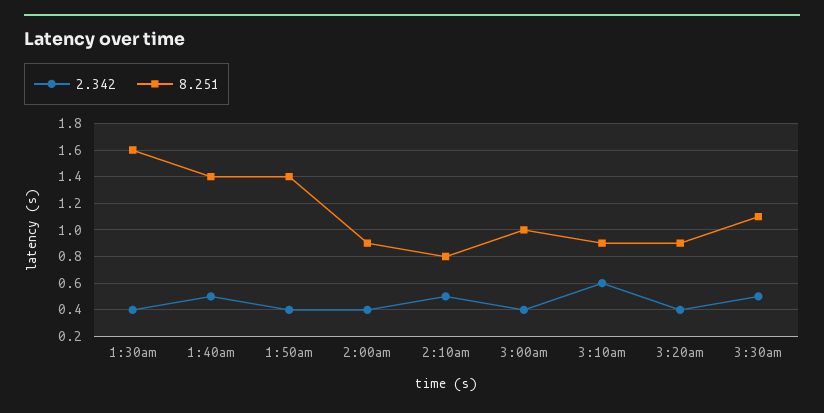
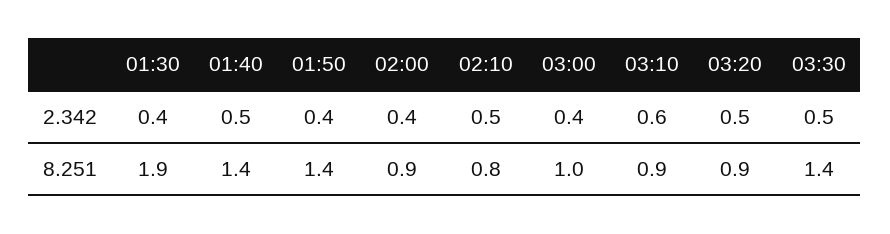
8.251, 1:30am: 1.6 -> 1.9
2.342, 3:20am: 0.4 -> 0.5
8.251, 3:30am: 1.1 -> 1.4

